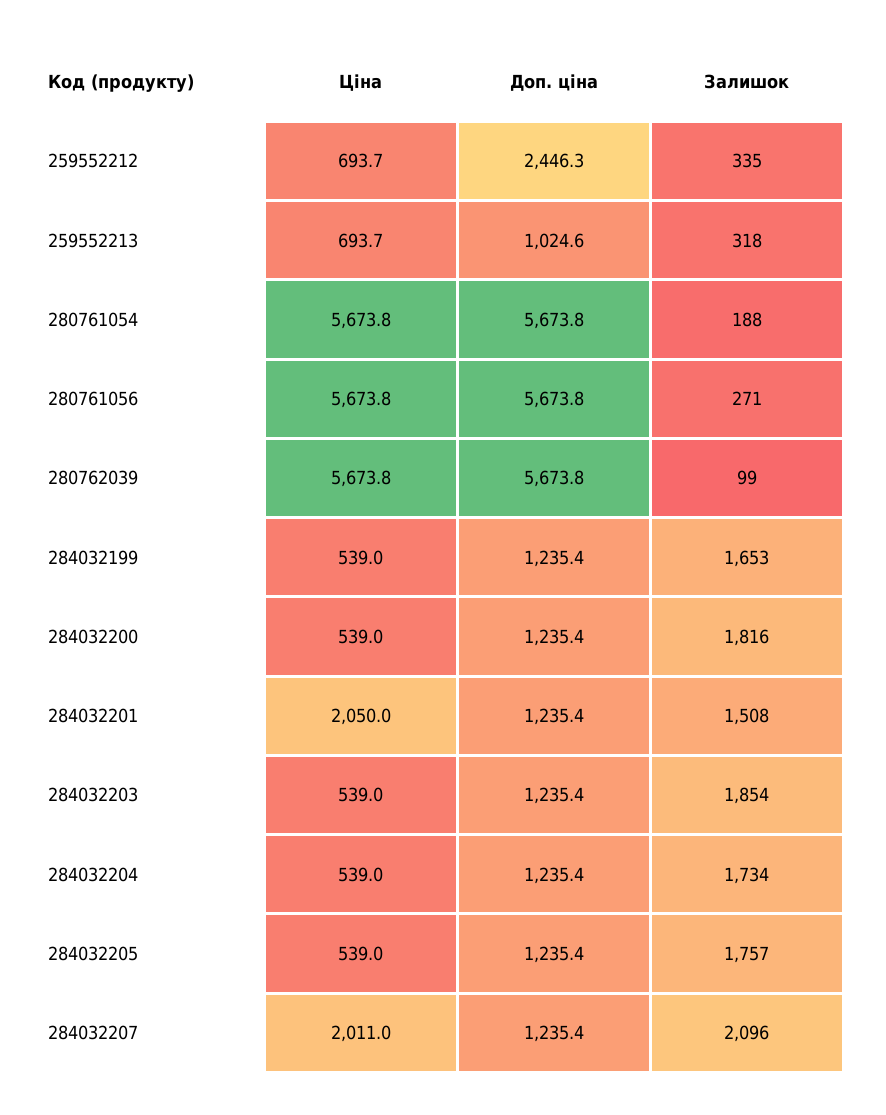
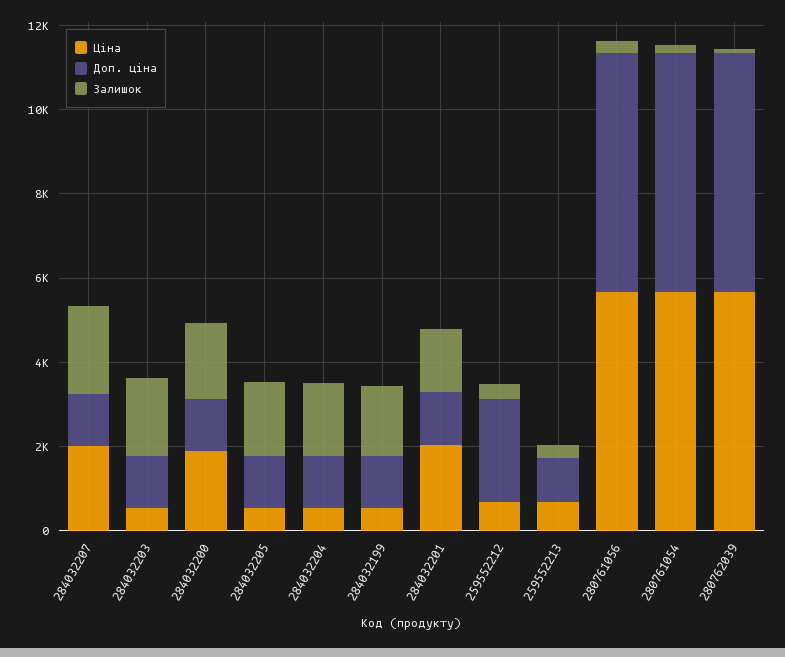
Ціна, 284032200: 539 -> 2000

